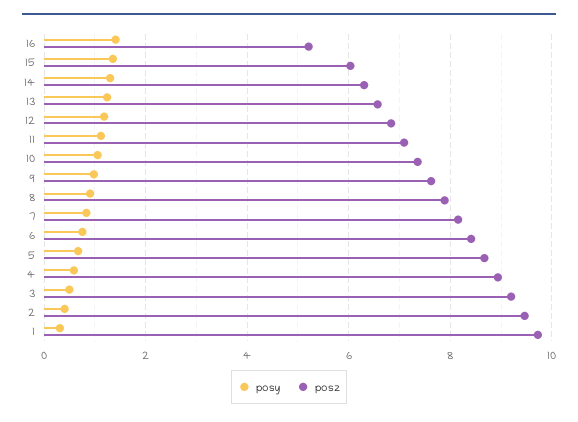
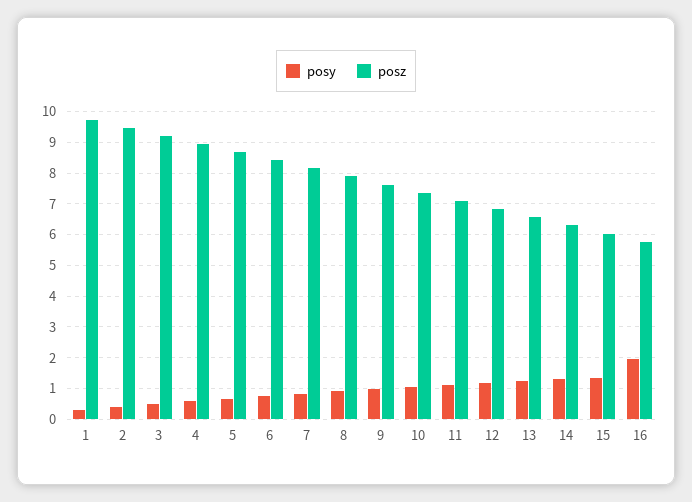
posy, 16: 1.4 -> 2
posz, 16: 5.2 -> 5.8

